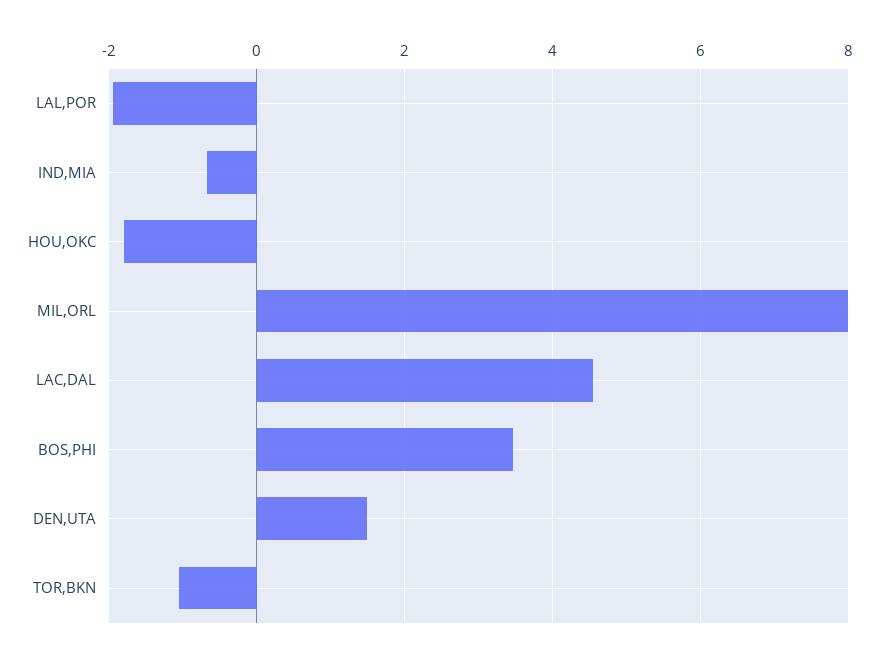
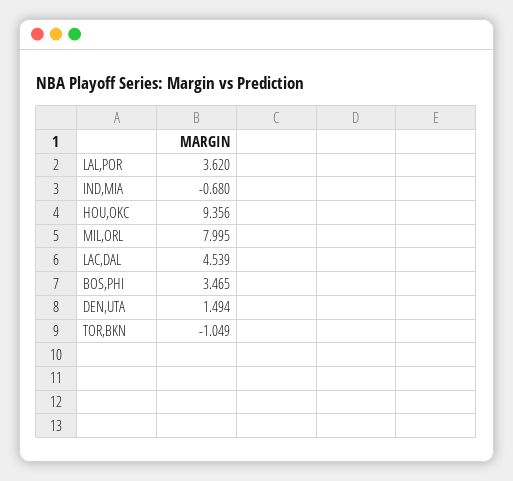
LAL,POR: -2 -> 3.62
HOU,OKC: -1.8 -> 9.356

